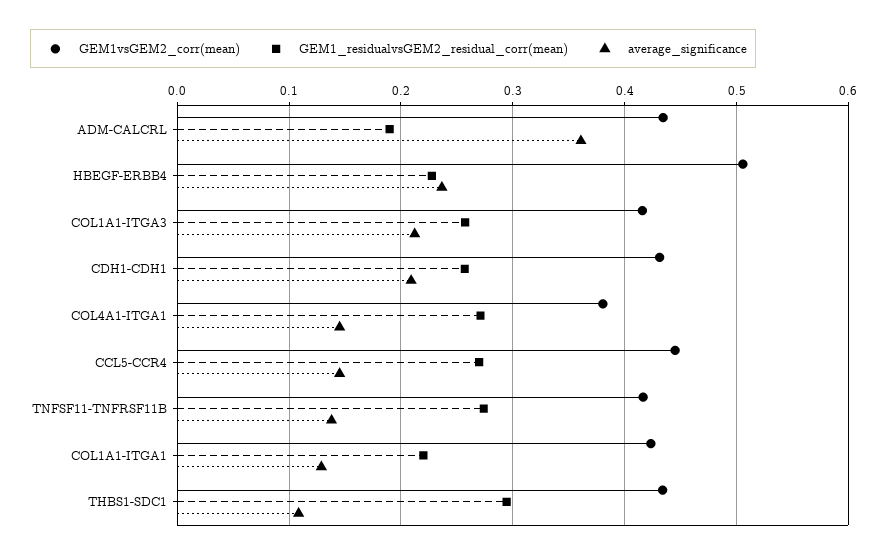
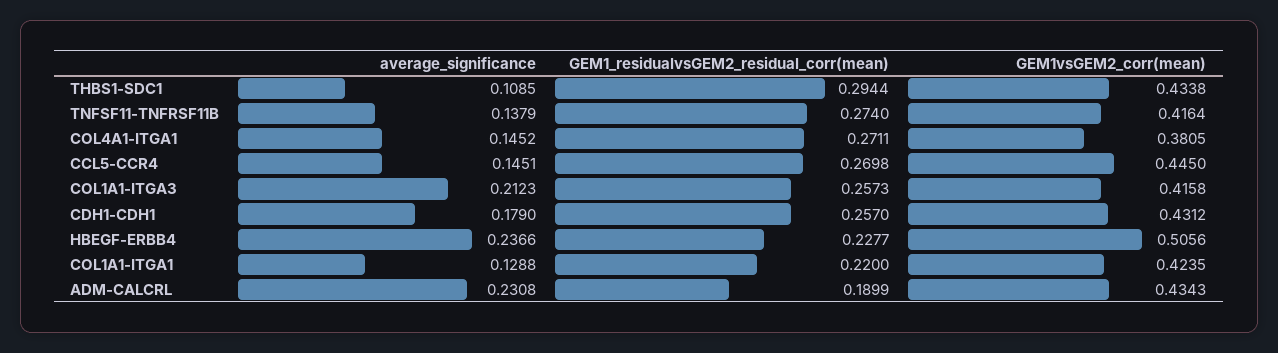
average_significance, ADM-CALCRL: 0.36 -> 0.2308
average_significance, CDH1-CDH1: 0.21 -> 0.179

